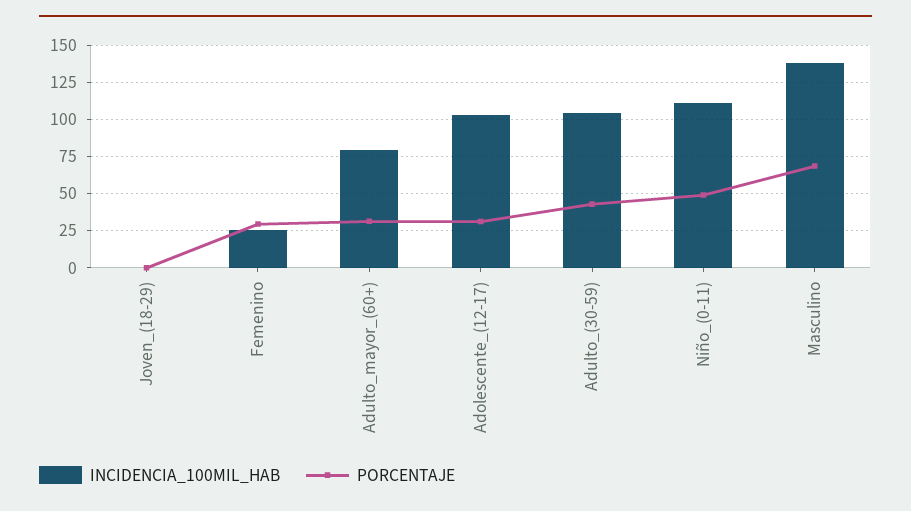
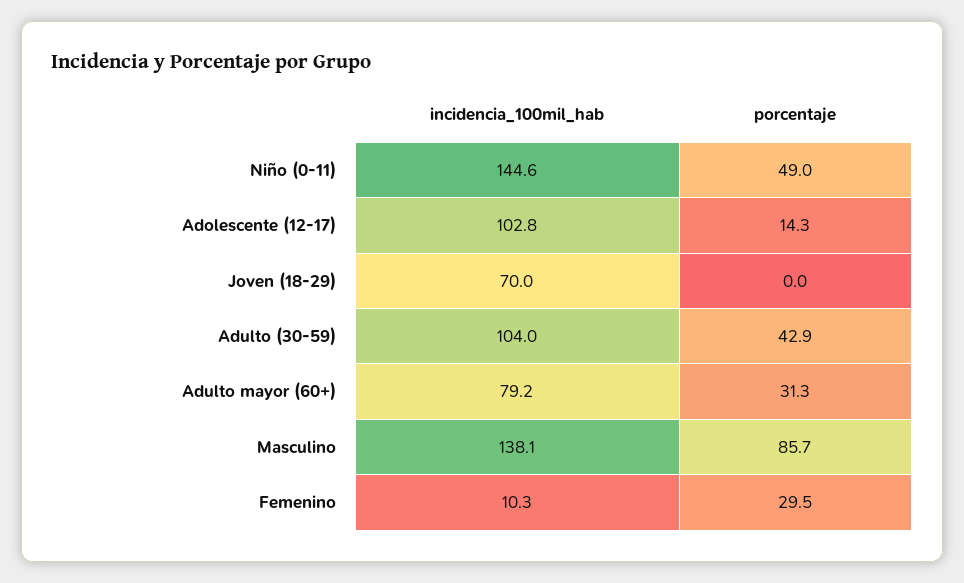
INCIDENCIA_100MIL_HAB, Joven_(18-29): 0 -> 70
INCIDENCIA_100MIL_HAB, Femenino: 25 -> 10.3
PORCENTAJE, Adolescente_(12-17): 30 -> 14.3
INCIDENCIA_100MIL_HAB, Niño_(0-11): 110 -> 144.6
PORCENTAJE, Masculino: 70 -> 85.7

